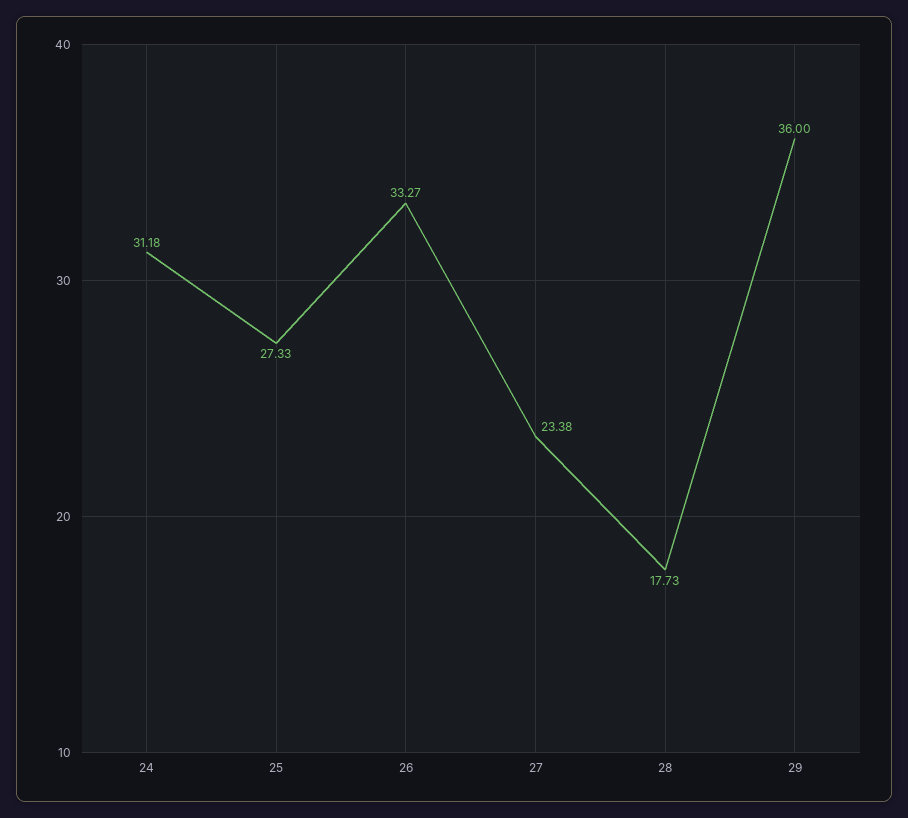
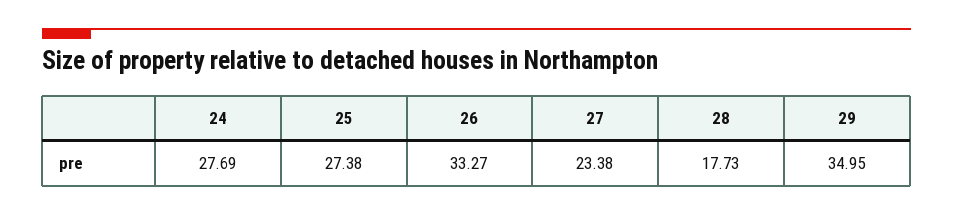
24: 31.18 -> 27.69
25: 27.33 -> 27.38
29: 36 -> 34.95

